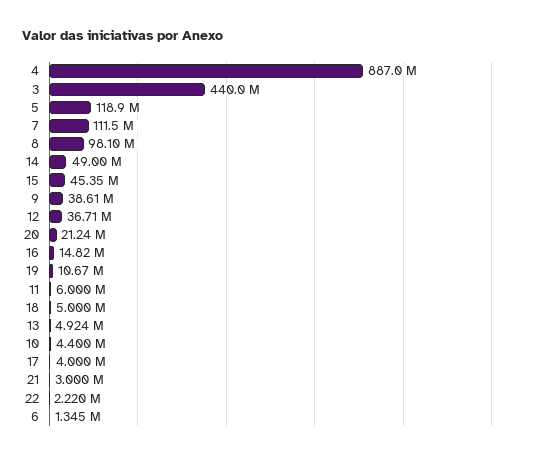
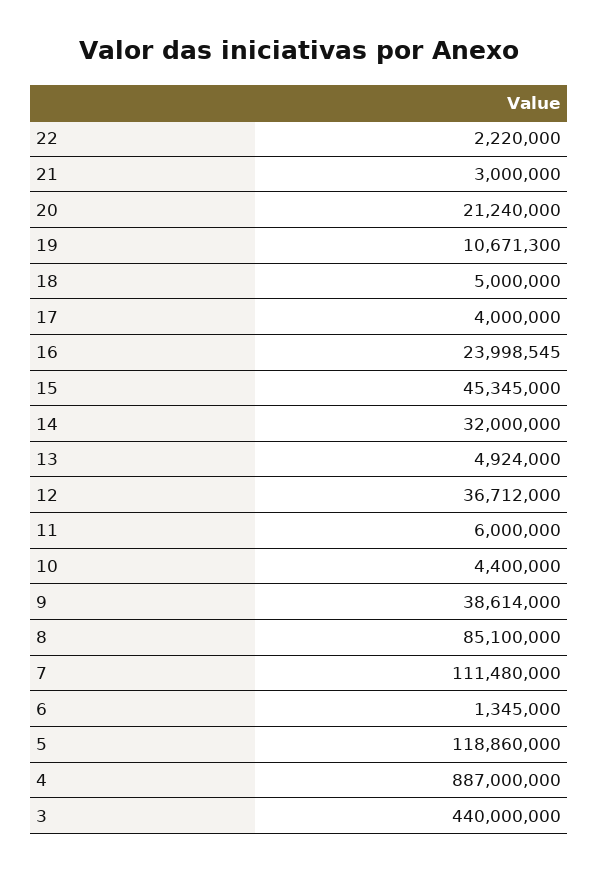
8: 98100000 -> 85100000
14: 49000000 -> 32000000
16: 14820000 -> 23998545

